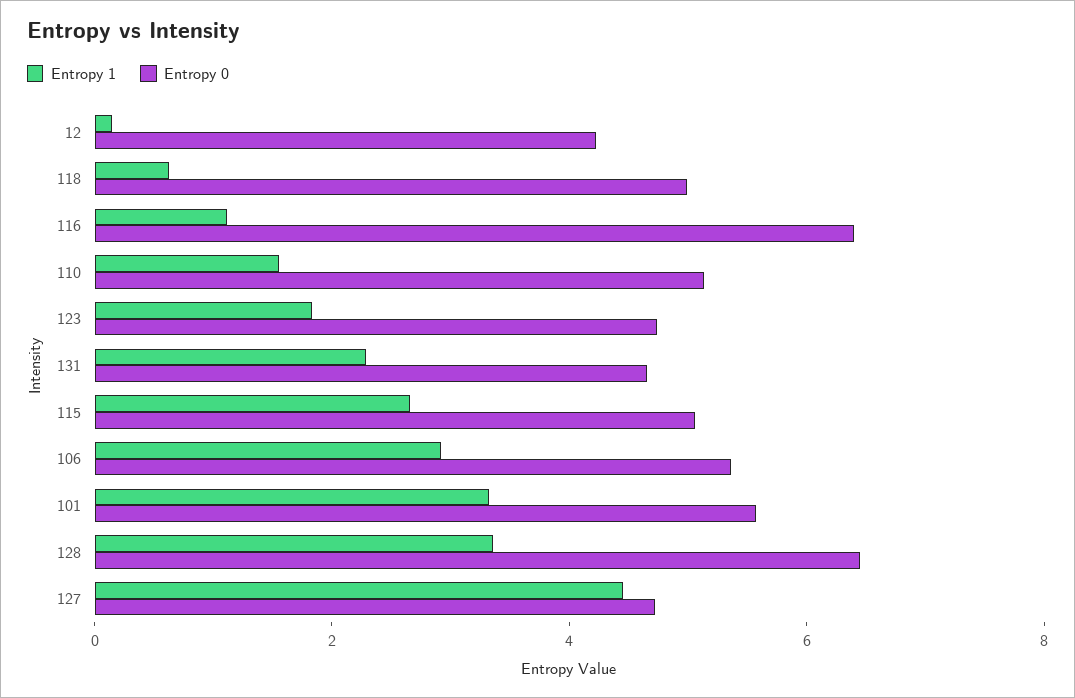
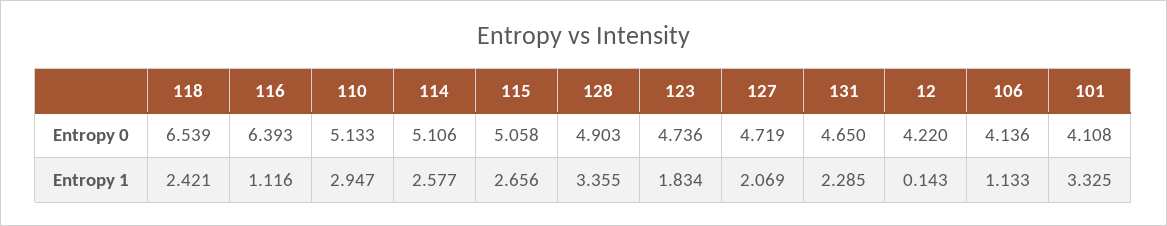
Entropy 1, 118: 0.5 -> 2.421
Entropy 0, 118: 5 -> 6.539
Entropy 1, 110: 1.5 -> 2.947
Entropy 1, 106: 3 -> 1.133
Entropy 0, 106: 5.5 -> 4.136
Entropy 0, 101: 5.5 -> 4.108
Entropy 0, 128: 6.5 -> 4.903
Entropy 1, 127: 4.5 -> 2.069
Entropy 0, 114: none -> 5.106
Entropy 1, 114: none -> 2.577

